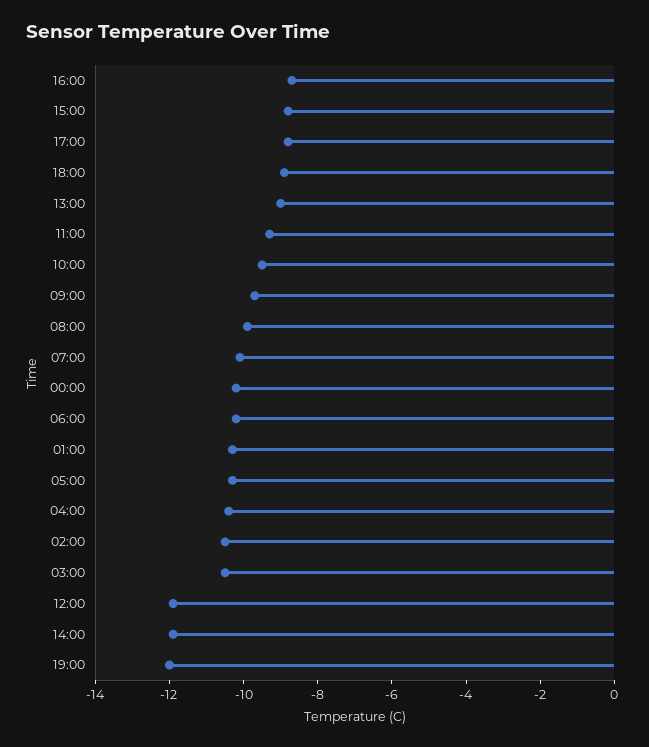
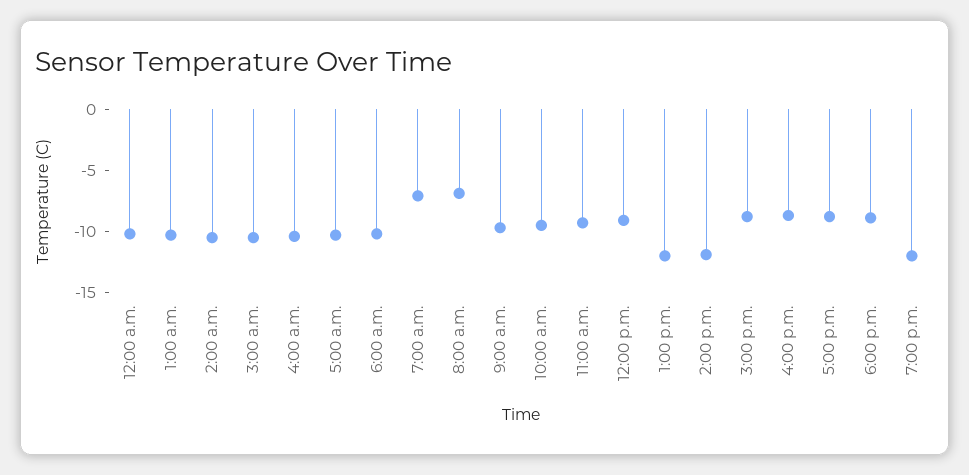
13:00: -9 -> -12
08:00: -10 -> -7
07:00: -10 -> -7
12:00: -12 -> -9

